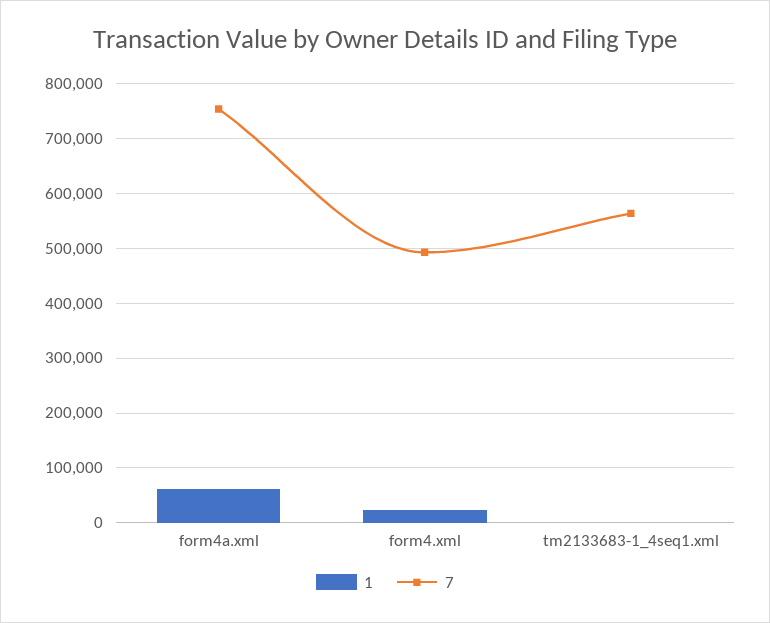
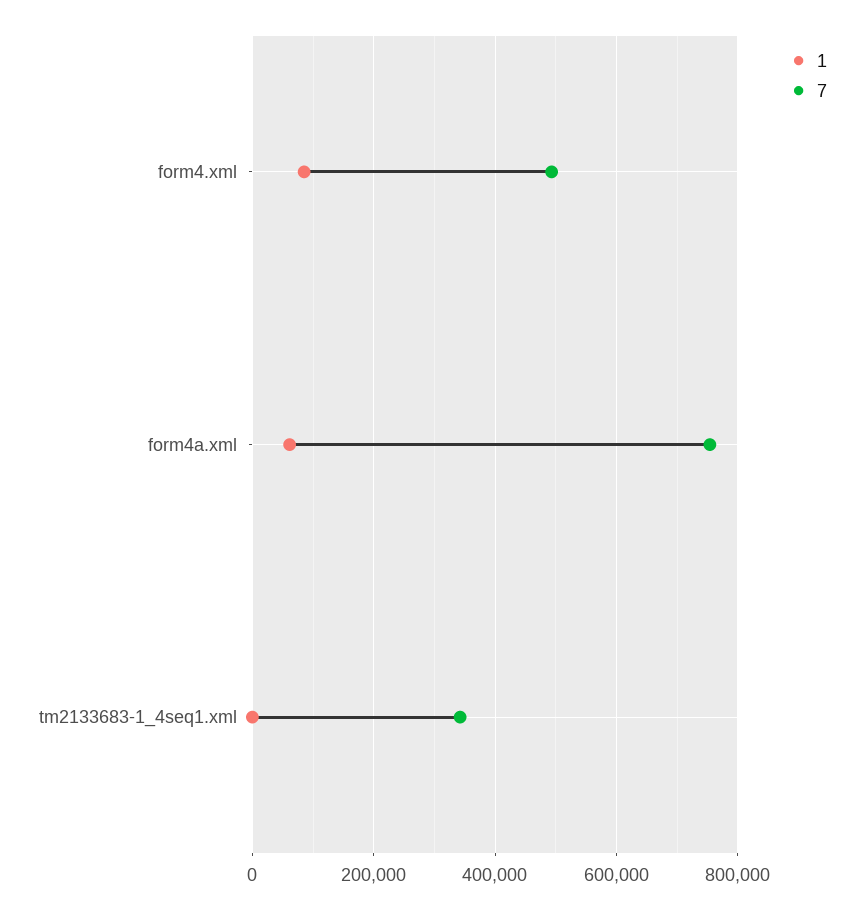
1, form4.xml: 20000 -> 80000
7, tm2133683-1_4seq1.xml: 560000 -> 340000

